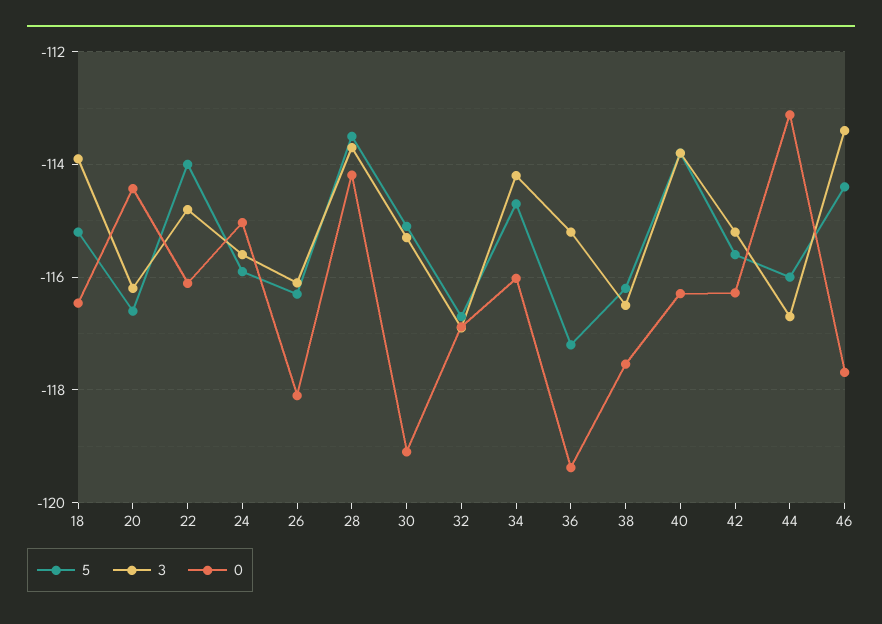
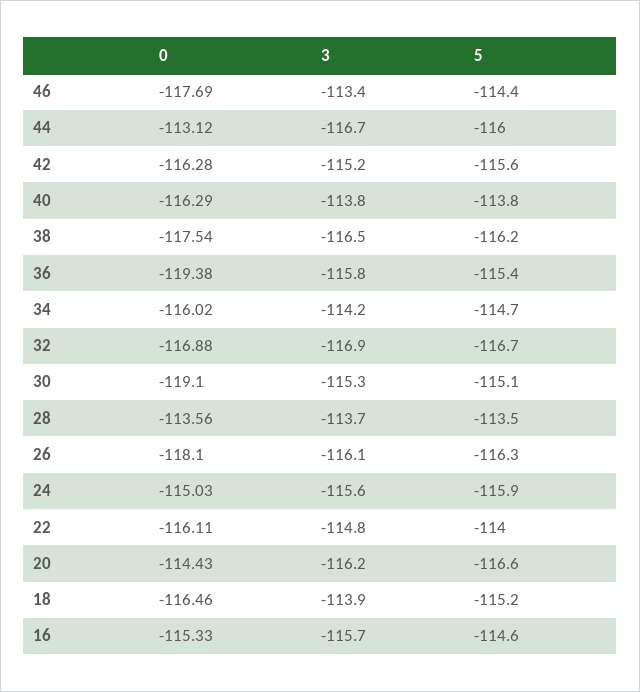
0, 28: -114.2 -> -113.56
5, 36: -117.2 -> -115.4
3, 36: -115.2 -> -115.8
0, 16: none -> -115.33
3, 16: none -> -115.7
5, 16: none -> -114.6

